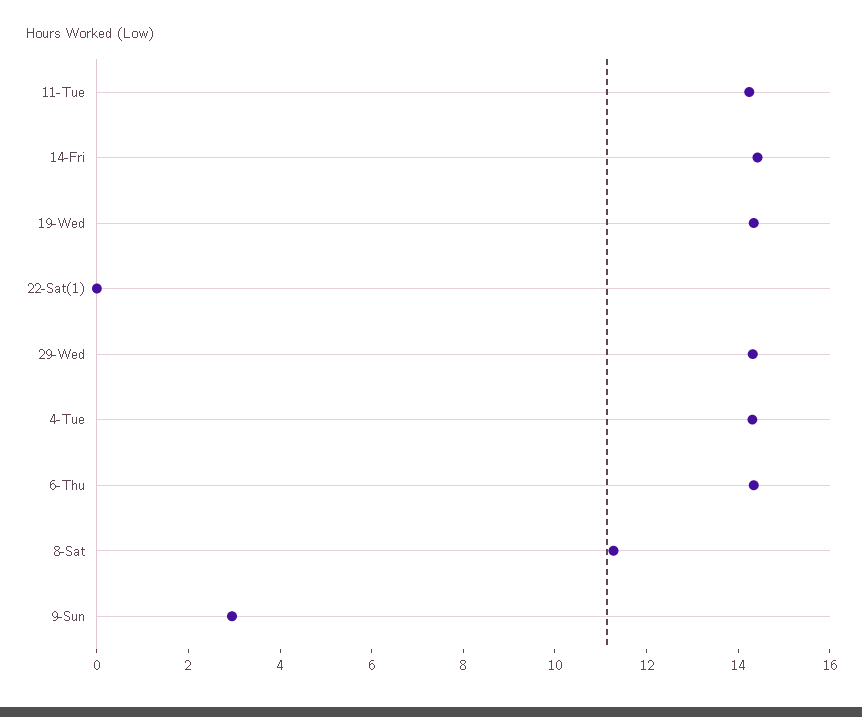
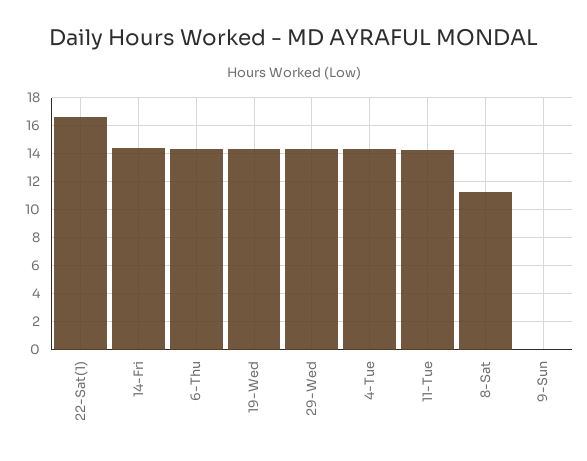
22-Sat(1): 0 -> 16.5
9-Sun: 3 -> 0

